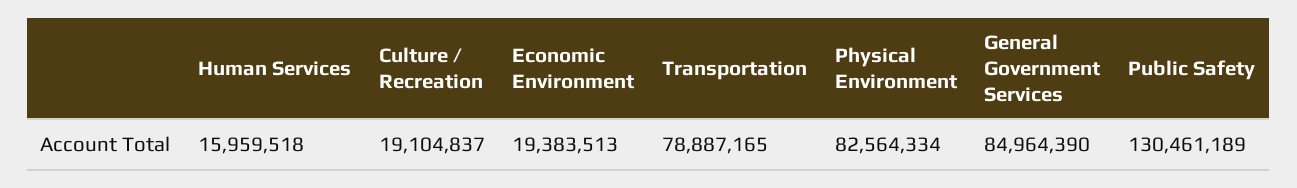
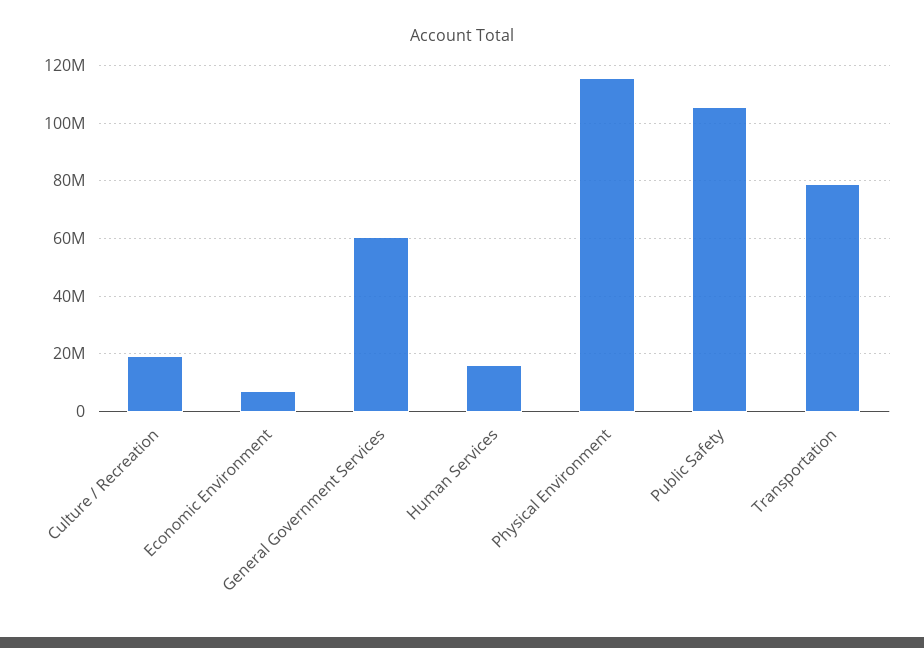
Economic Environment: 19383513 -> 7500000
Physical Environment: 82564334 -> 115000000
General Government Services: 84964390 -> 60000000
Public Safety: 130461189 -> 105000000

